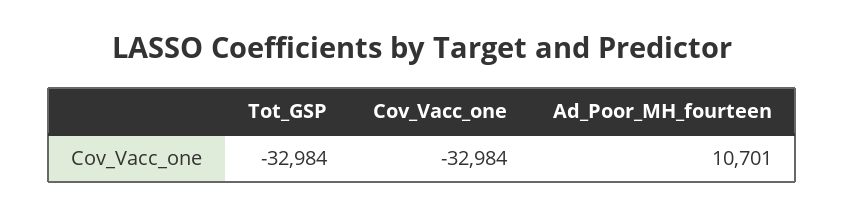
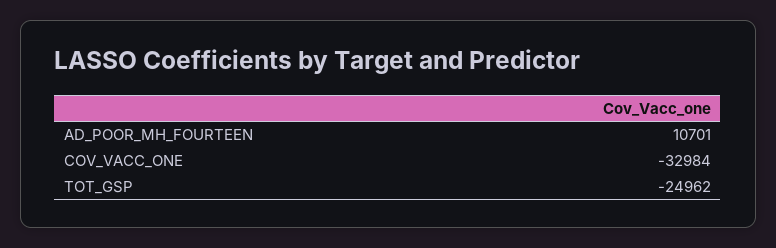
Tot_GSP: -32984 -> -24962

